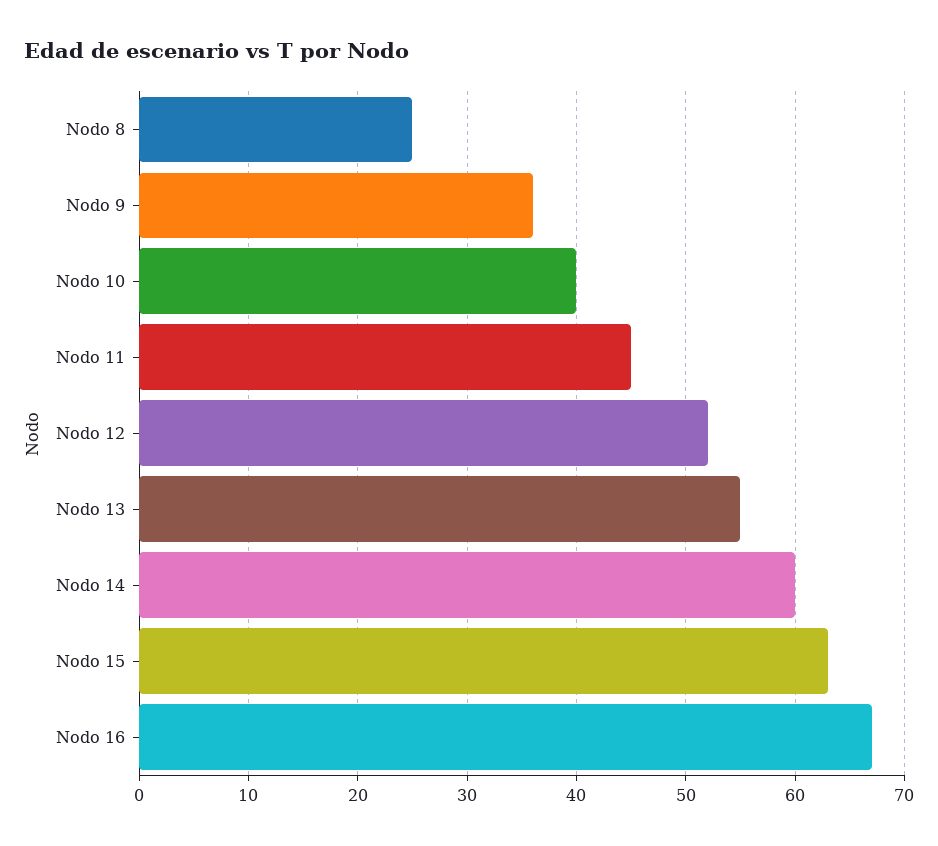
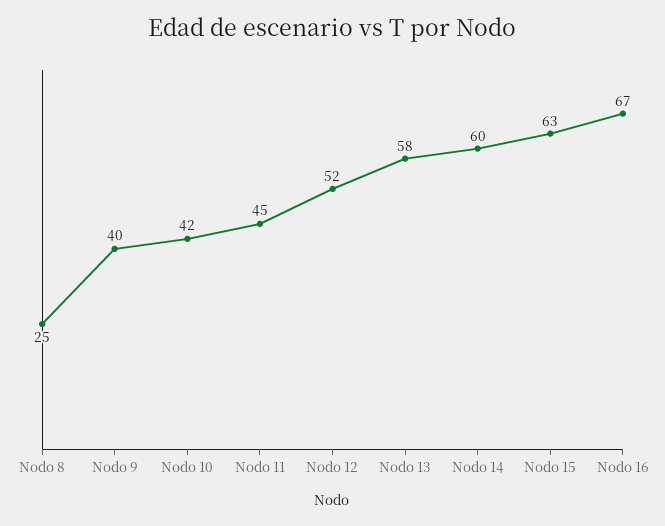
Nodo 9: 36 -> 40
Nodo 10: 40 -> 42
Nodo 13: 55 -> 58

